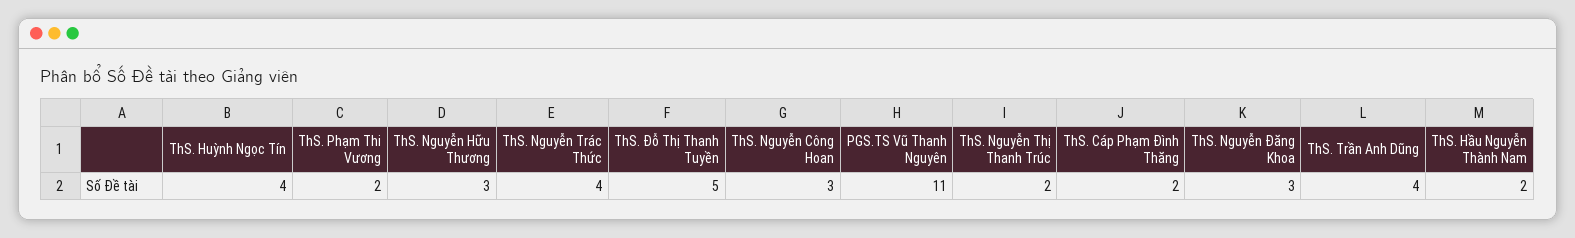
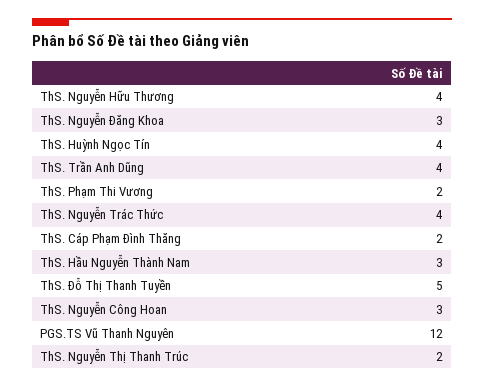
ThS. Nguyễn Hữu Thương: 3 -> 4
PGS.TS Vũ Thanh Nguyên: 11 -> 12
ThS. Hầu Nguyễn Thành Nam: 2 -> 3

